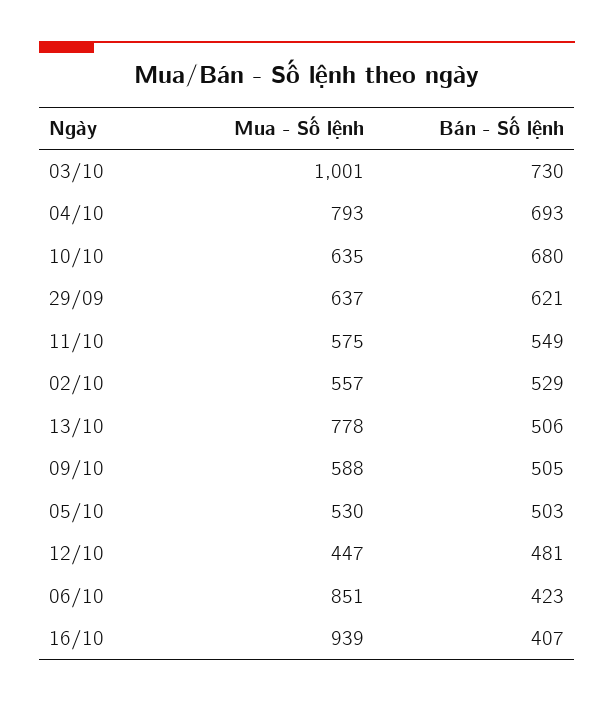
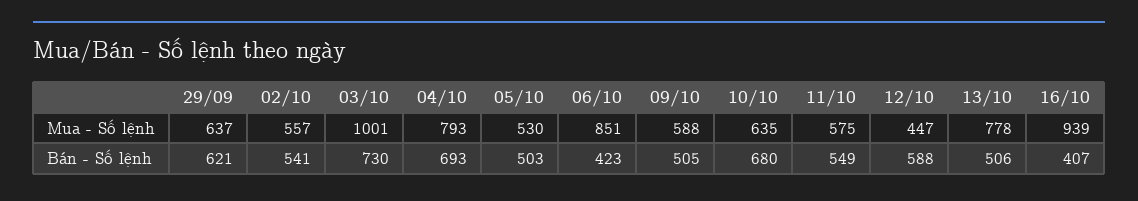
Bán - Số lệnh, 02/10: 529 -> 541
Bán - Số lệnh, 12/10: 481 -> 588

